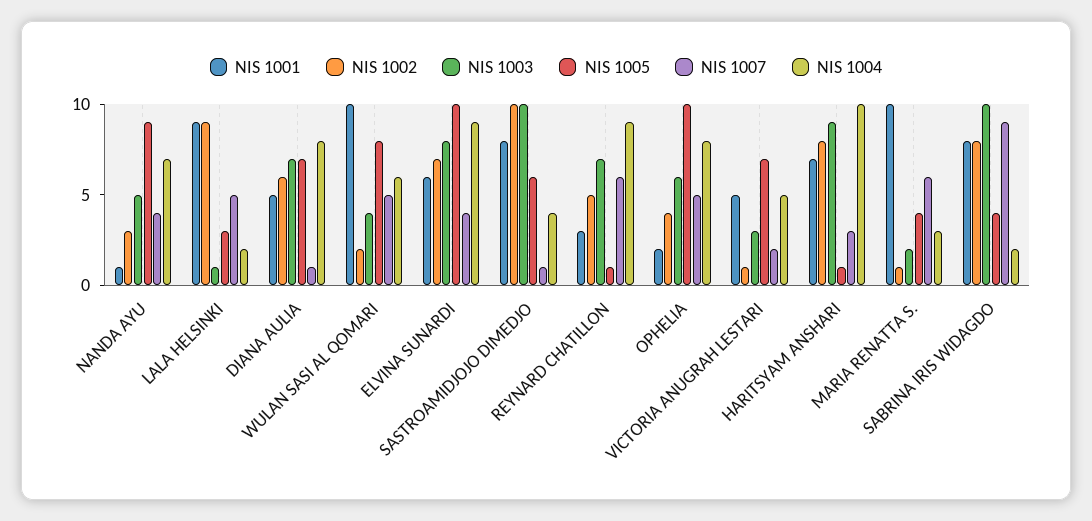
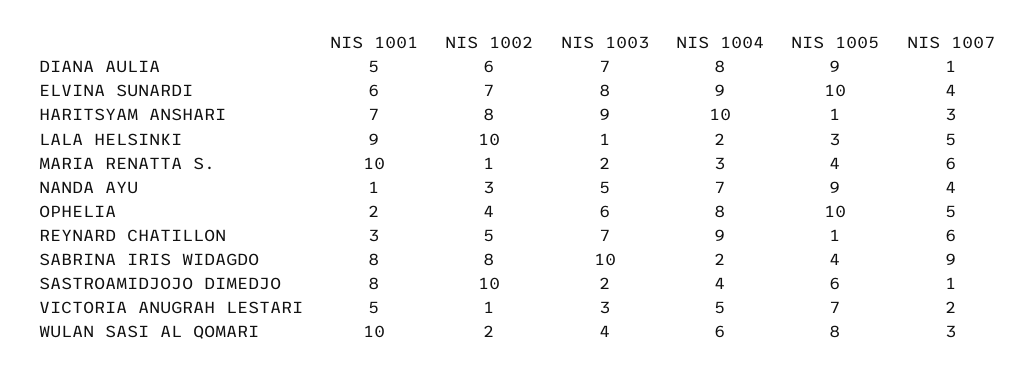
NIS 1002, LALA HELSINKI: 9 -> 10
NIS 1005, DIANA AULIA: 7 -> 9
NIS 1007, WULAN SASI AL QOMARI: 5 -> 3
NIS 1003, SASTROAMIDJOJO DIMEDJO: 10 -> 2

